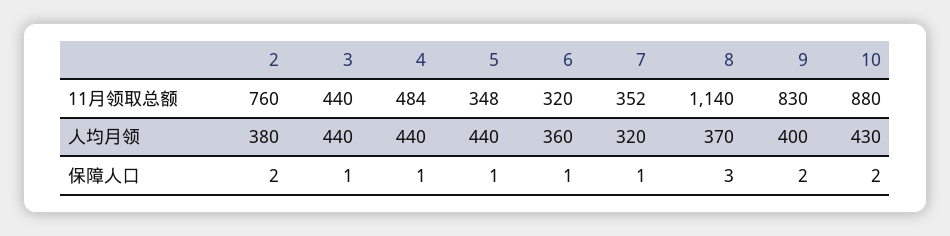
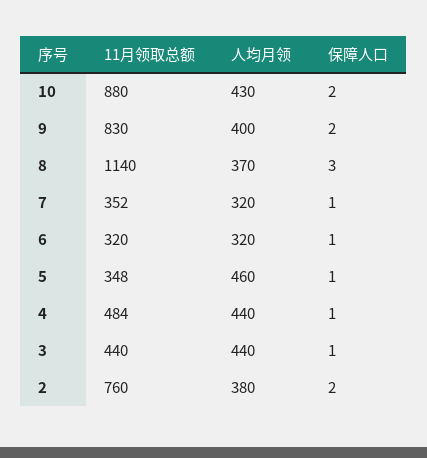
5, 人均月领: 440 -> 460
6, 人均月领: 360 -> 320

